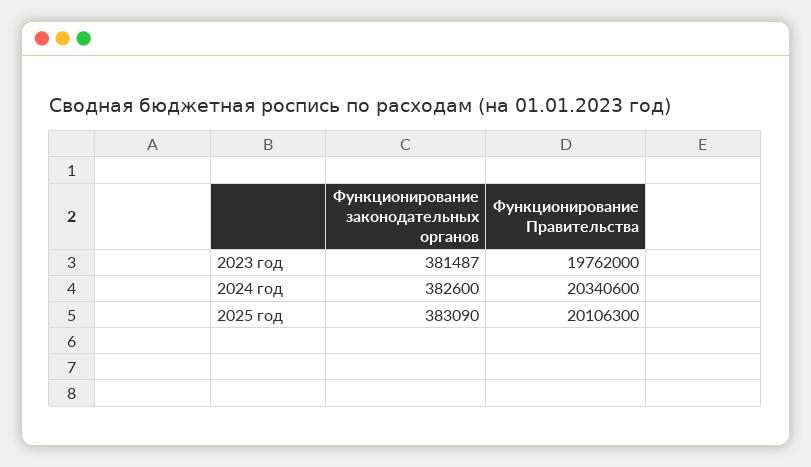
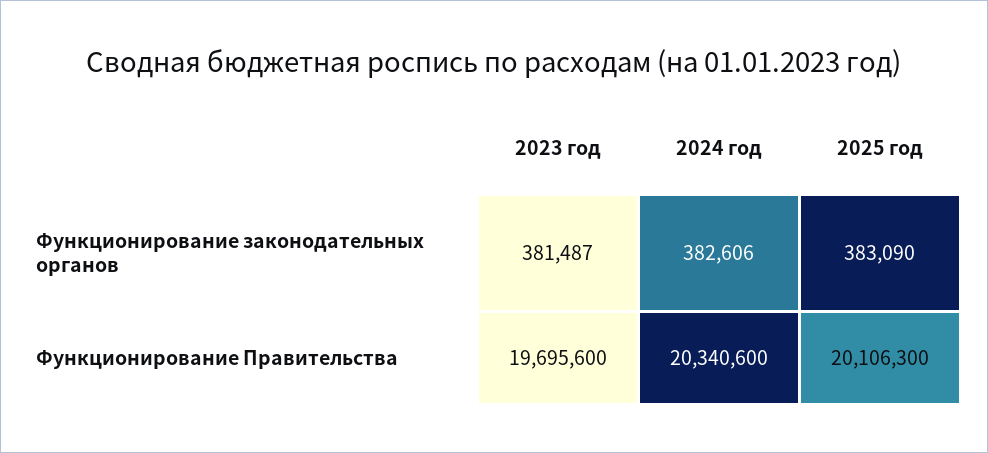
Функционирование Правительства, 2023 год: 19762000 -> 19695600
Функционирование законодательных органов, 2024 год: 382600 -> 382606

